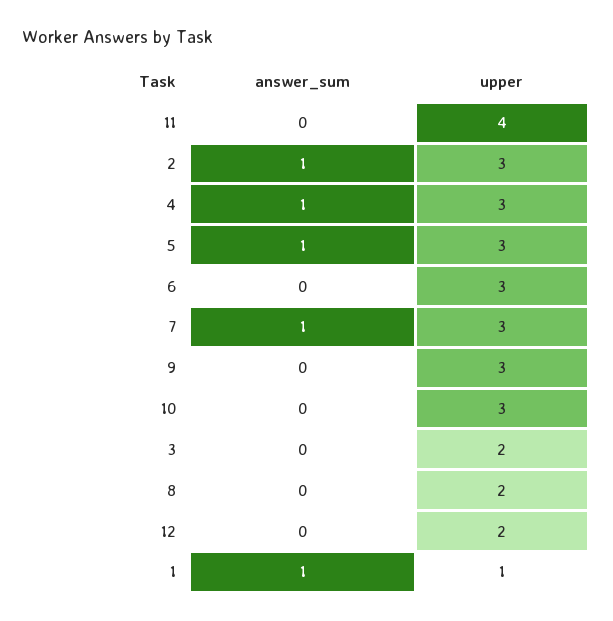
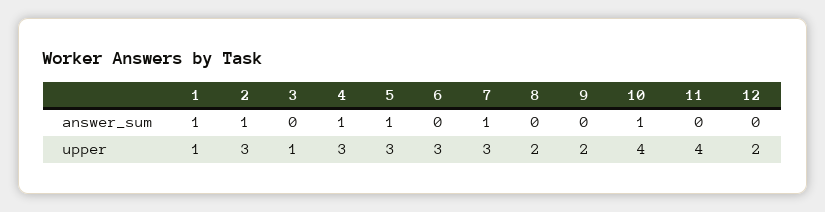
upper, 9: 3 -> 2
answer_sum, 10: 0 -> 1
upper, 10: 3 -> 4
upper, 3: 2 -> 1

